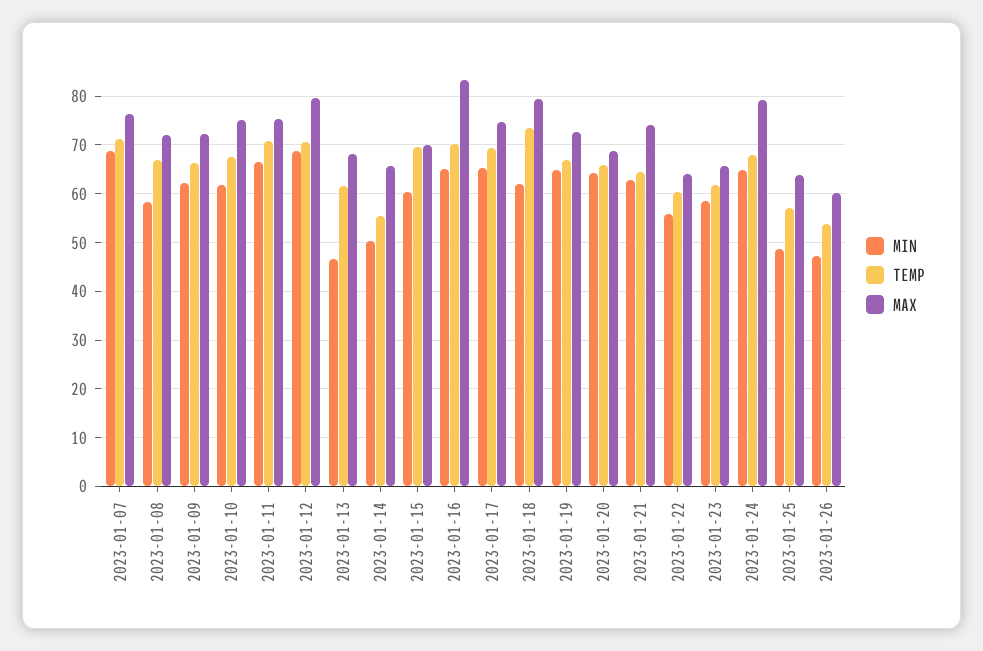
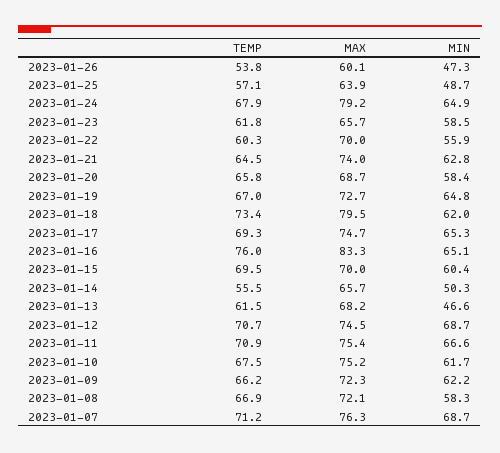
MAX, 2023-01-12: 80 -> 74.5
TEMP, 2023-01-16: 70 -> 76
MIN, 2023-01-20: 64 -> 58.4
MAX, 2023-01-22: 64 -> 70

